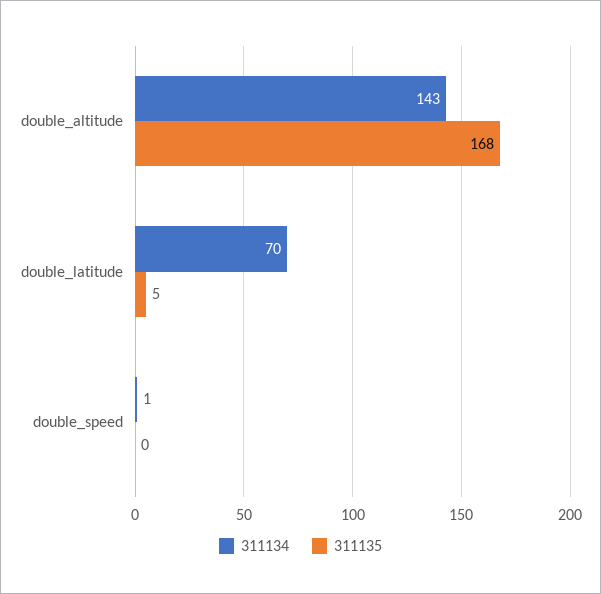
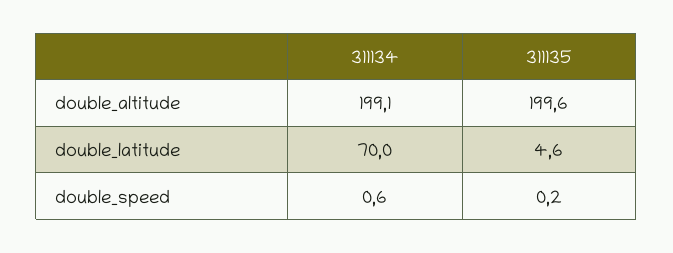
311134, double_altitude: 143 -> 199.1
311135, double_altitude: 168 -> 199.6

